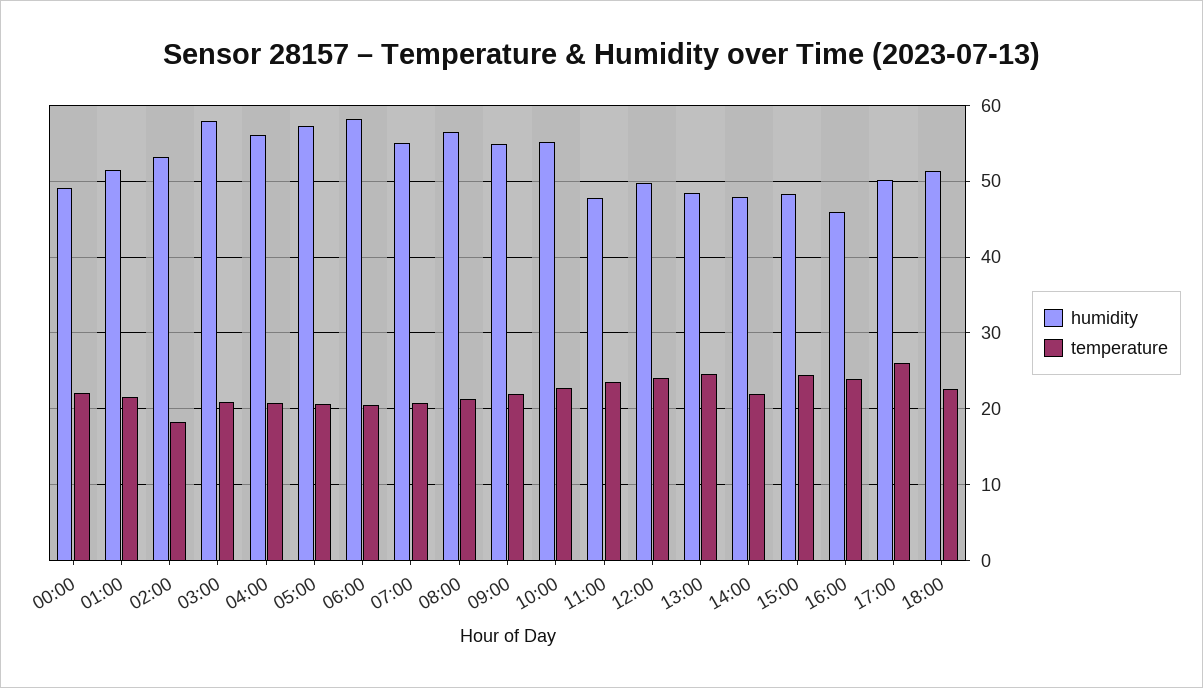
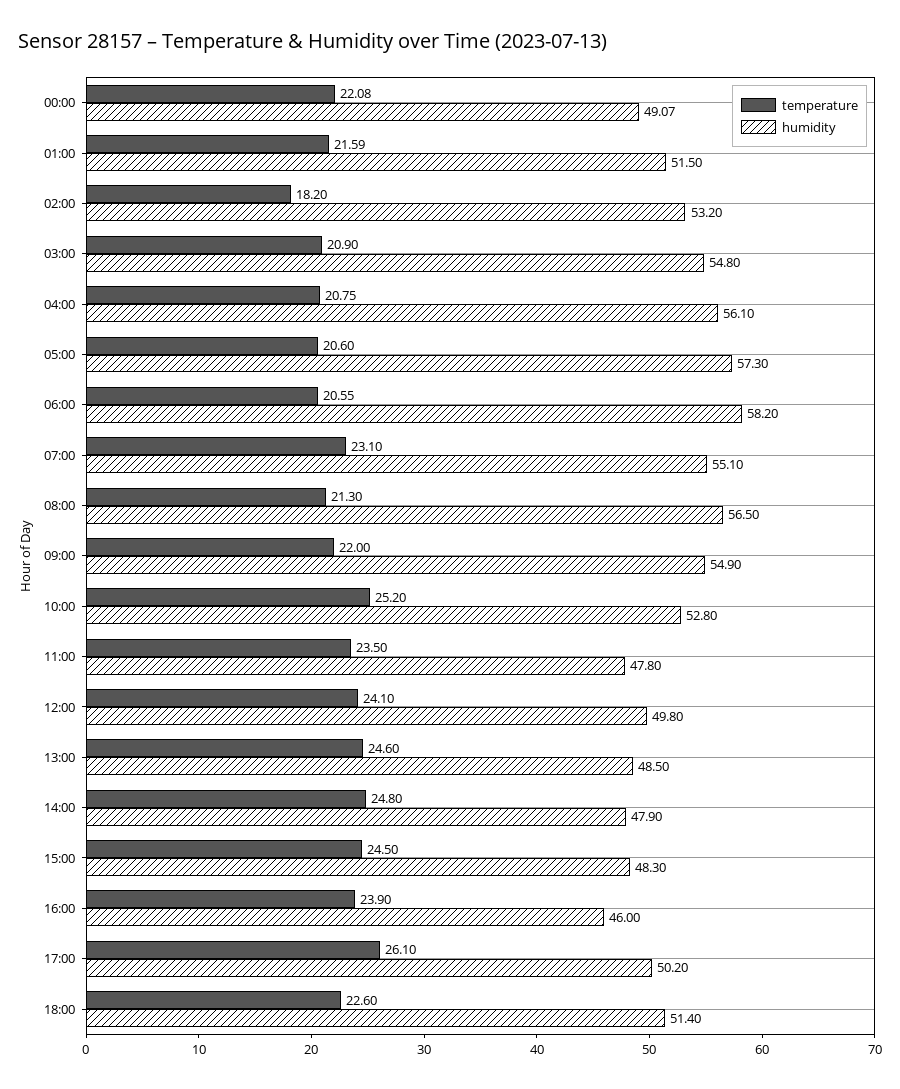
humidity, 03:00: 58 -> 54.8
temperature, 07:00: 21 -> 23.1
humidity, 10:00: 55 -> 52.8
temperature, 10:00: 23 -> 25.2
temperature, 14:00: 22 -> 24.8

